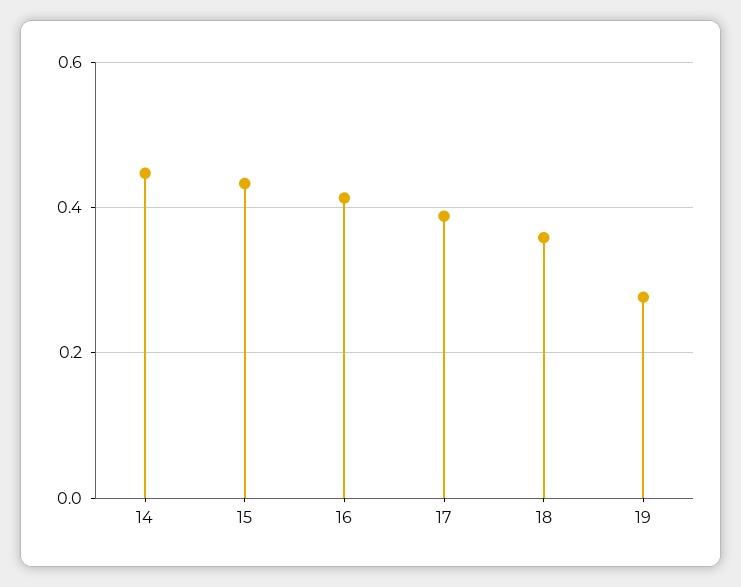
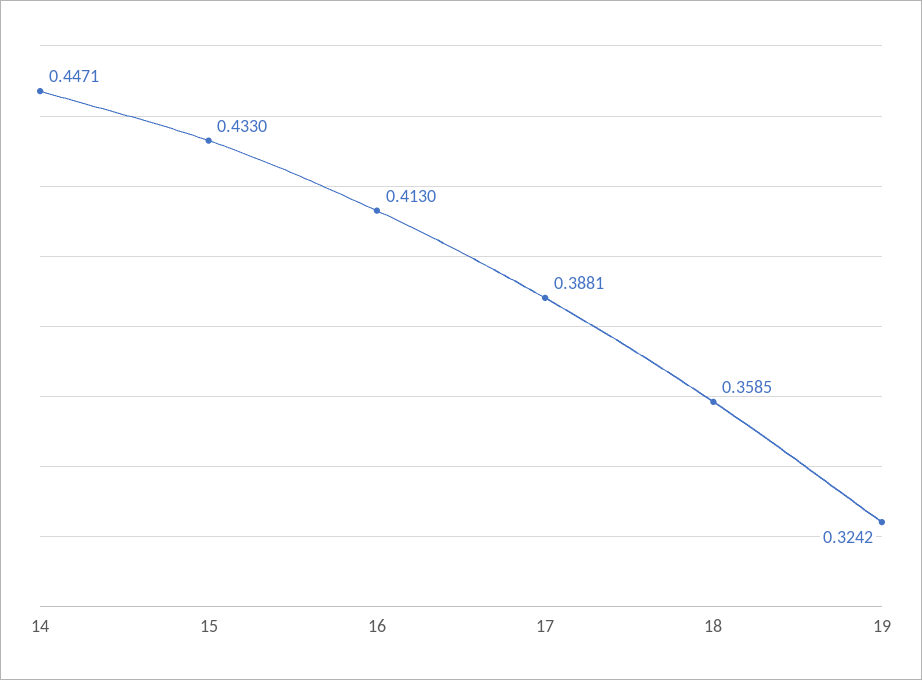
19: 0.28 -> 0.3242

